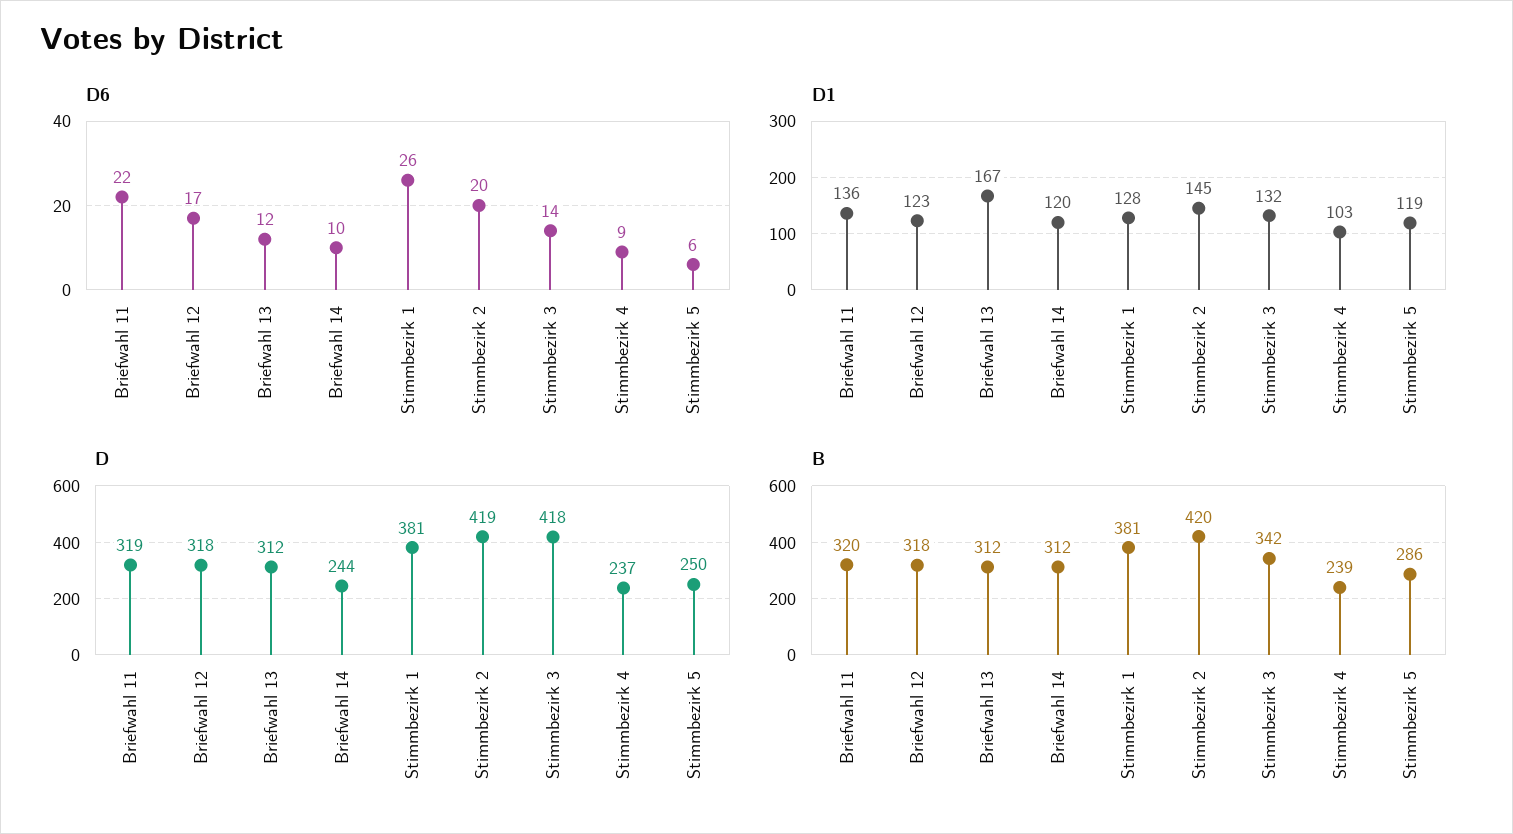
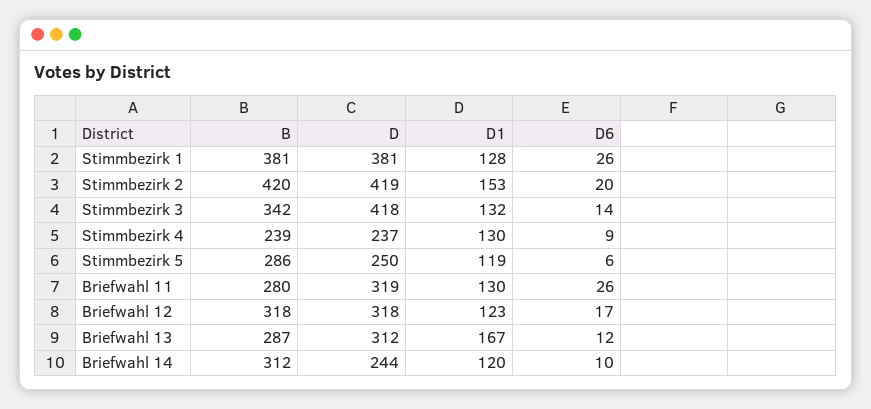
D6, Briefwahl 11: 22 -> 26
D1, Briefwahl 11: 136 -> 130
D1, Stimmbezirk 2: 145 -> 153
D1, Stimmbezirk 4: 103 -> 130
B, Briefwahl 11: 320 -> 280
B, Briefwahl 13: 312 -> 287

